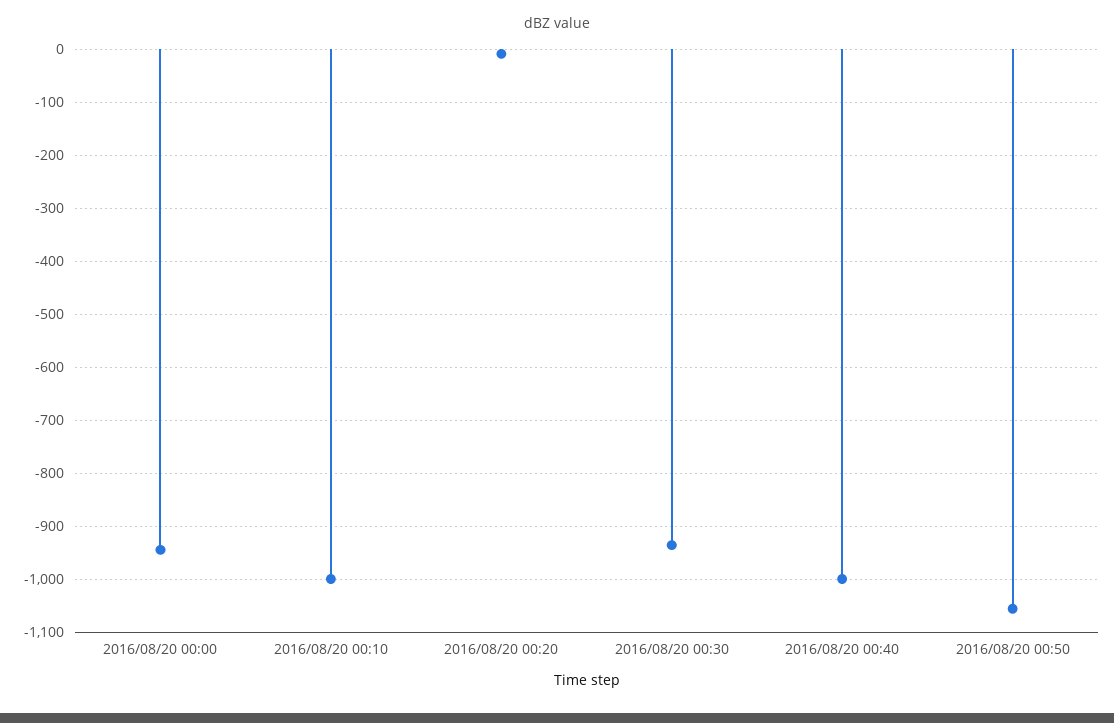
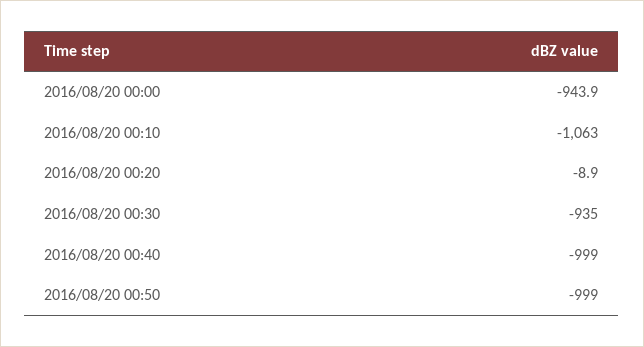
2016/08/20 00:10: -1000 -> -1063
2016/08/20 00:50: -1060 -> -999

